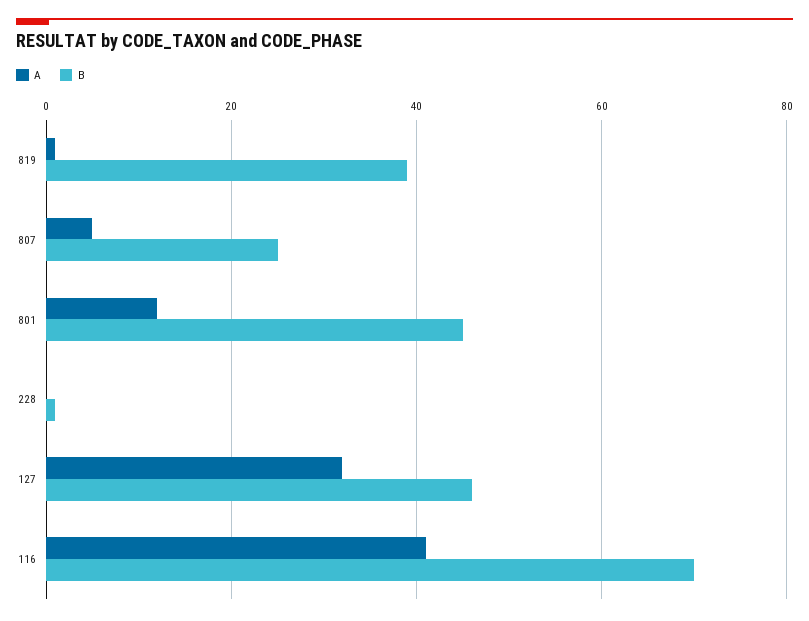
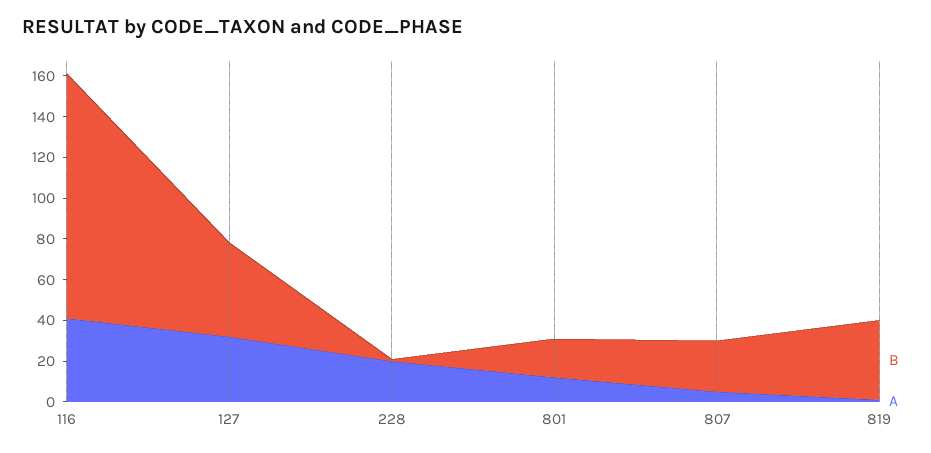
B, 801: 45 -> 20
A, 228: 0 -> 20
B, 116: 70 -> 120

